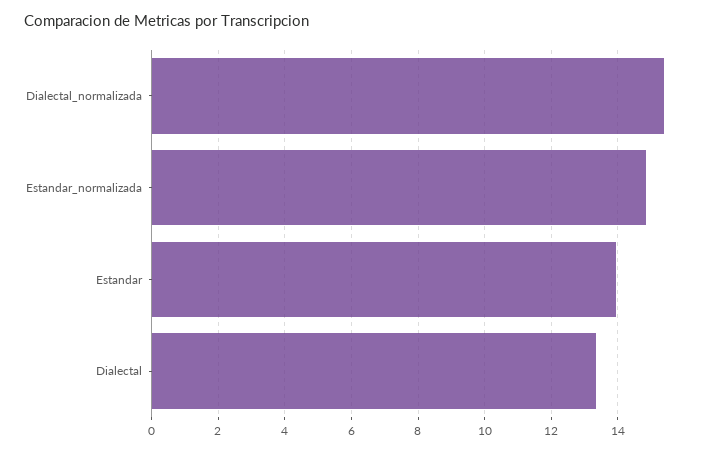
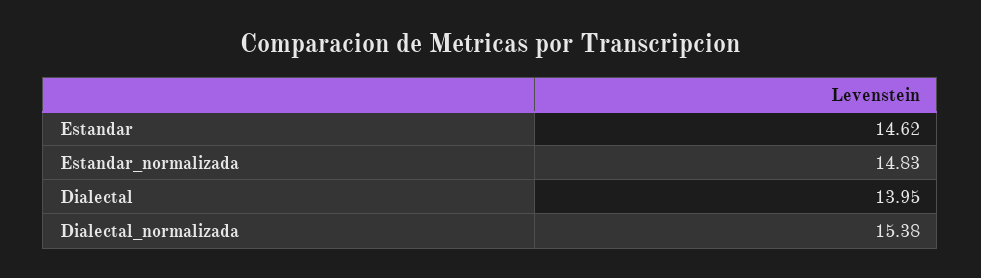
Estandar: 14 -> 14.62
Dialectal: 13.4 -> 13.95

